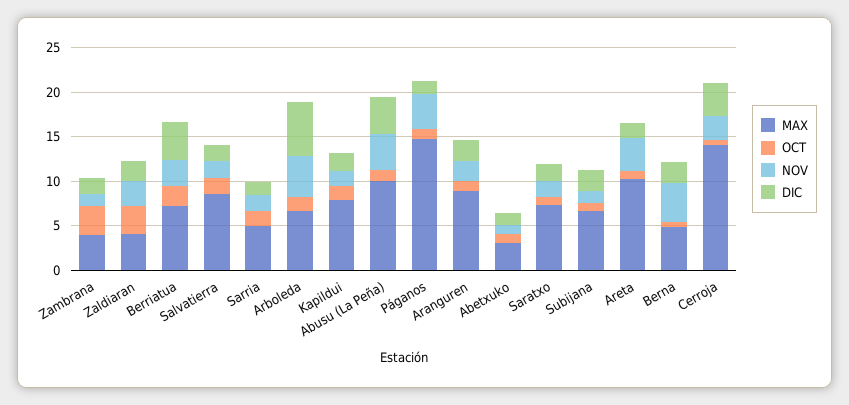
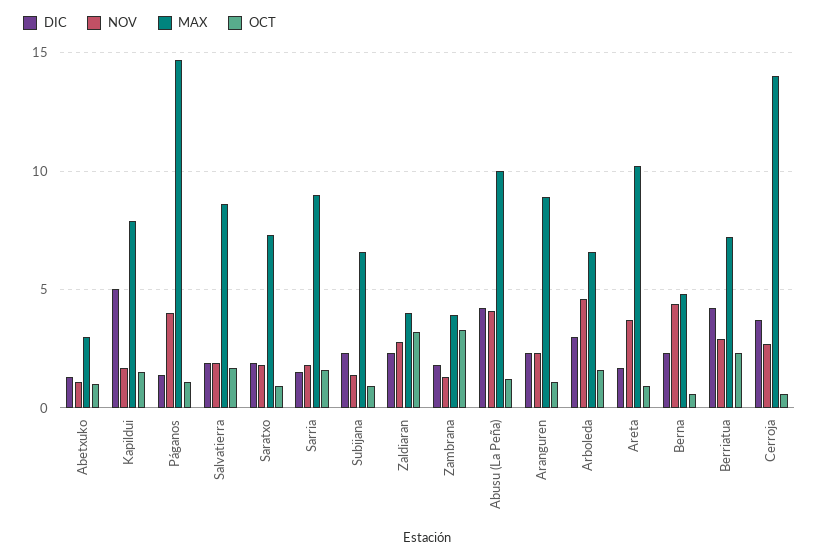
MAX, Sarria: 5 -> 9
DIC, Arboleda: 6 -> 3
DIC, Kapildui: 2 -> 5

